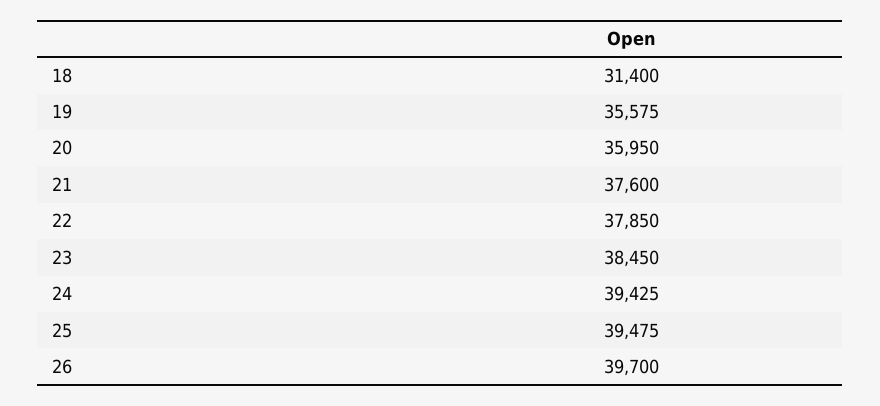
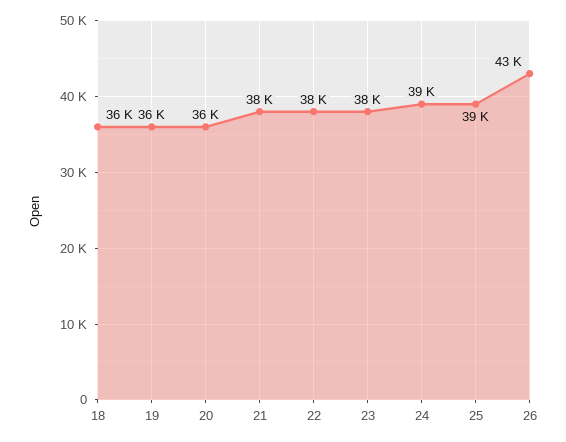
18: 31400 -> 36000
26: 39700 -> 43000

